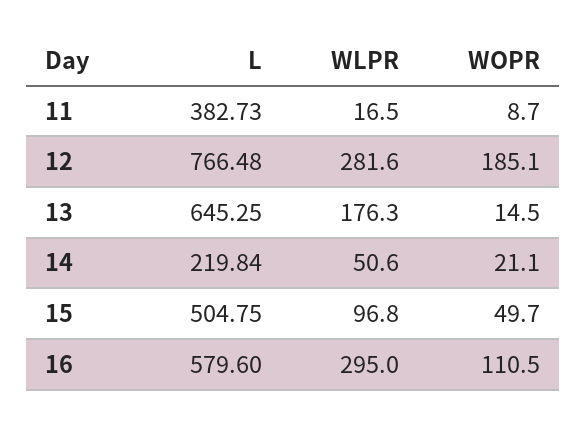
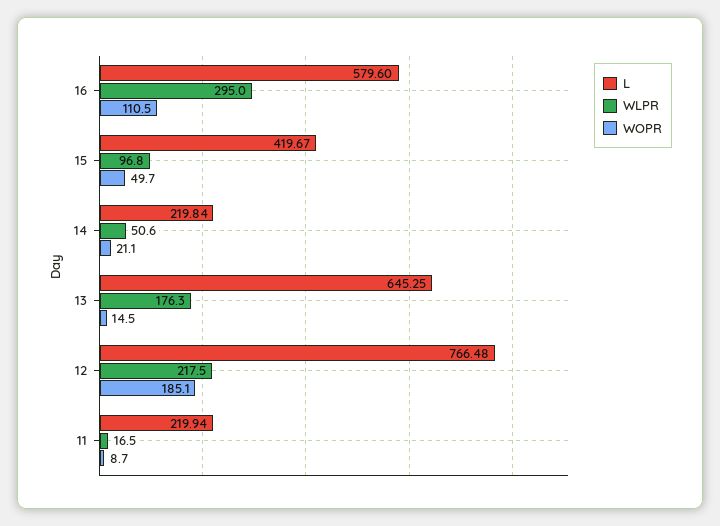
L, 11: 382.73 -> 219.94
WLPR, 12: 281.6 -> 217.5
L, 15: 504.75 -> 419.67

